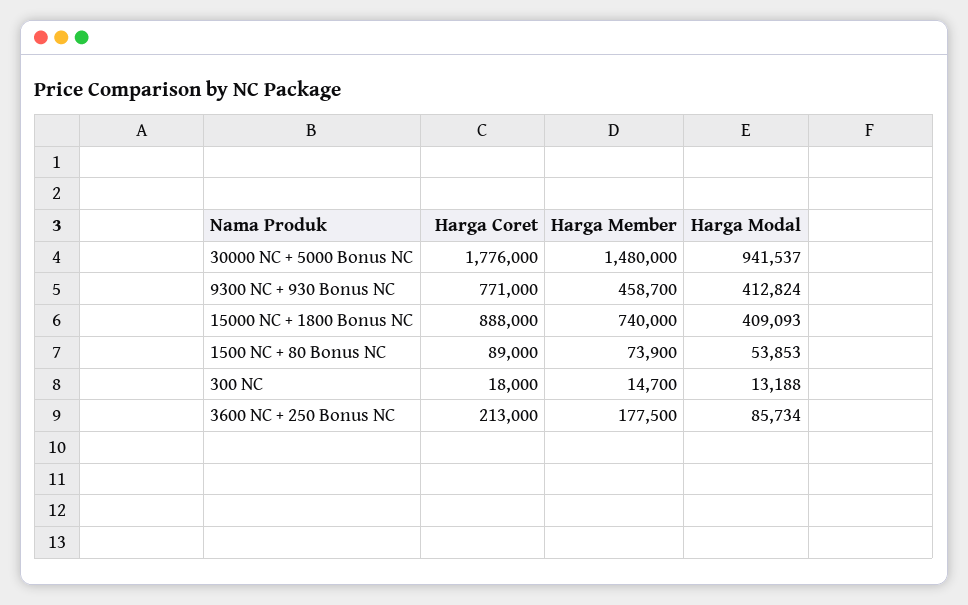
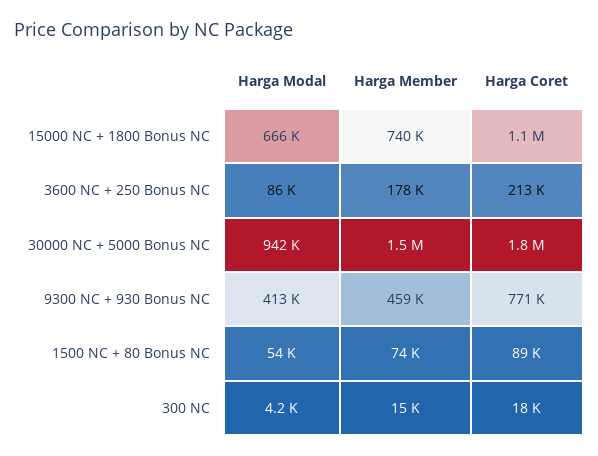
Harga Coret, 15000 NC + 1800 Bonus NC: 888000 -> 1100000
Harga Modal, 15000 NC + 1800 Bonus NC: 409093 -> 666000
Harga Modal, 300 NC: 13188 -> 4200

